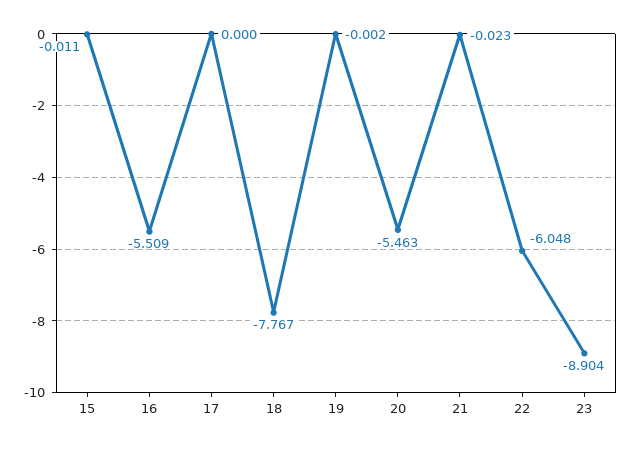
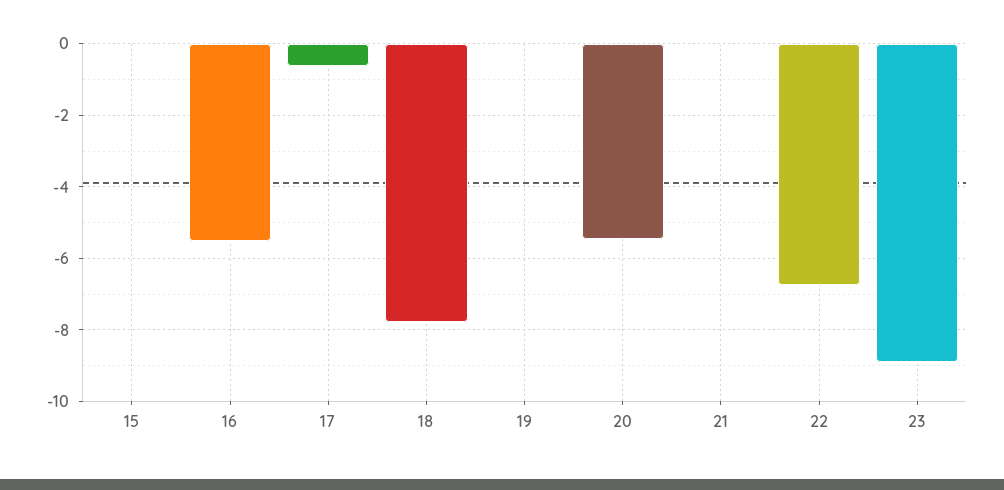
17: 0 -> -0.6
22: -6.048 -> -6.8

